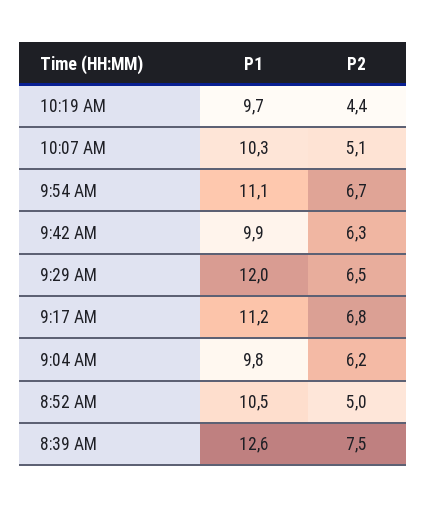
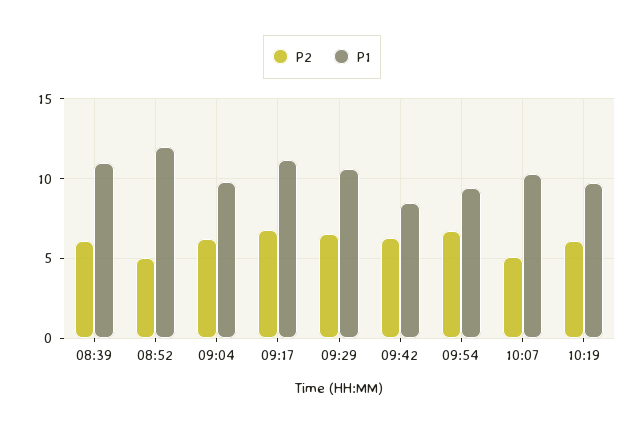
P2, 10:19 AM: 4.4 -> 6
P1, 9:54 AM: 11.1 -> 9.5
P1, 9:42 AM: 9.9 -> 8.5
P1, 9:29 AM: 12 -> 10.5
P1, 8:52 AM: 10.5 -> 12
P1, 8:39 AM: 12.6 -> 11
P2, 8:39 AM: 7.5 -> 6

